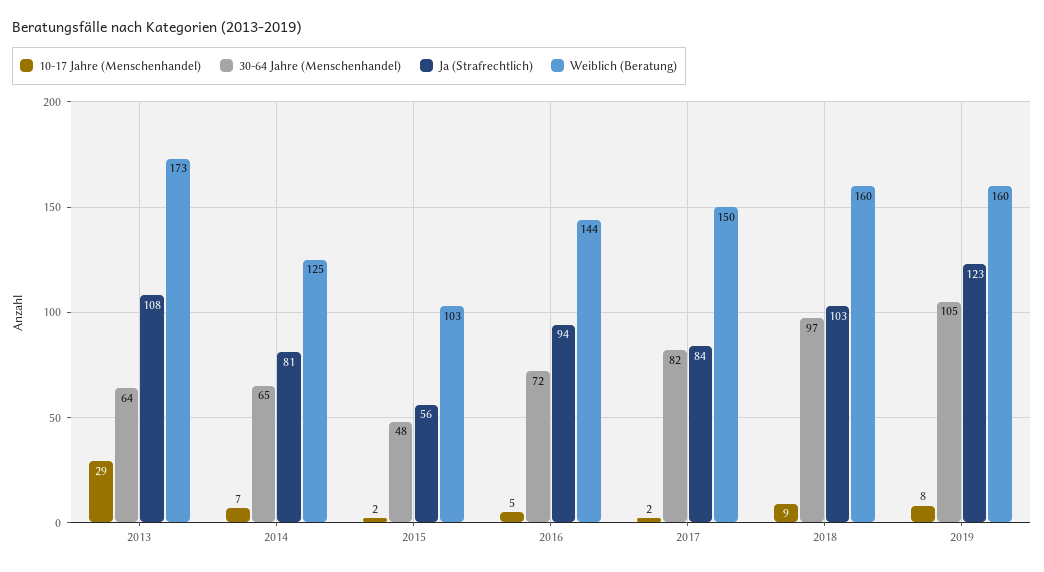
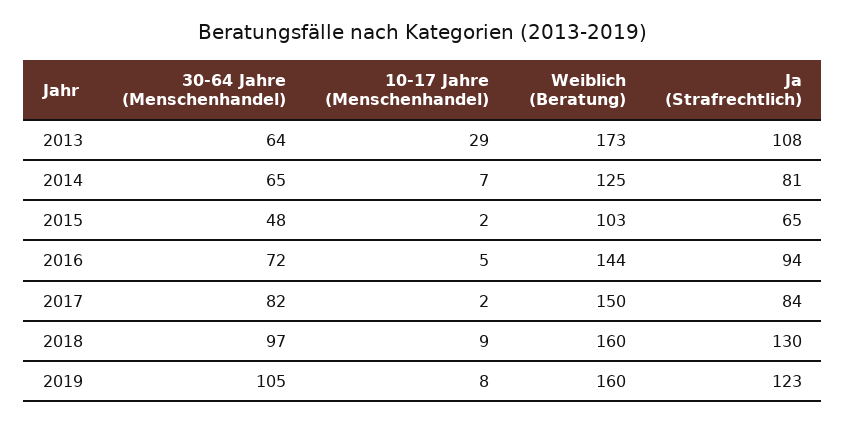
Ja (Strafrechtlich), 2015: 56 -> 65
Ja (Strafrechtlich), 2018: 103 -> 130

